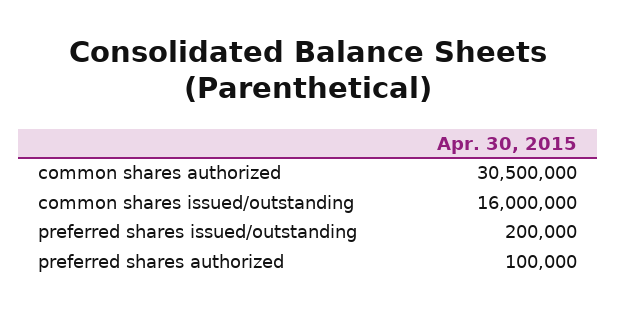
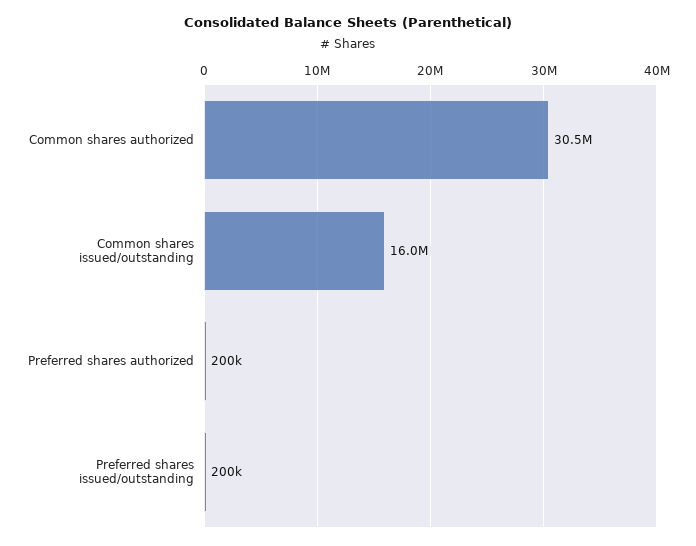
preferred shares authorized: 100000 -> 200000

